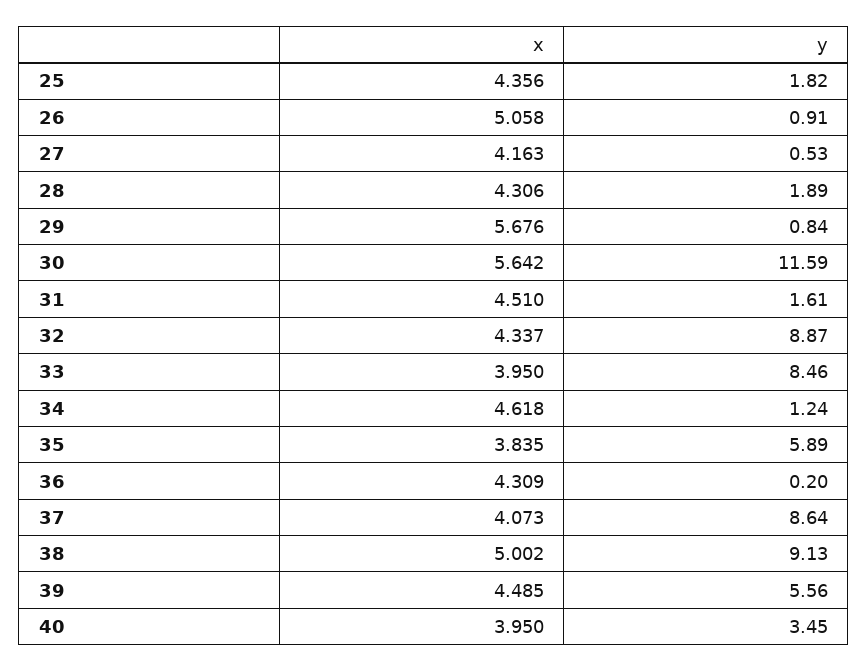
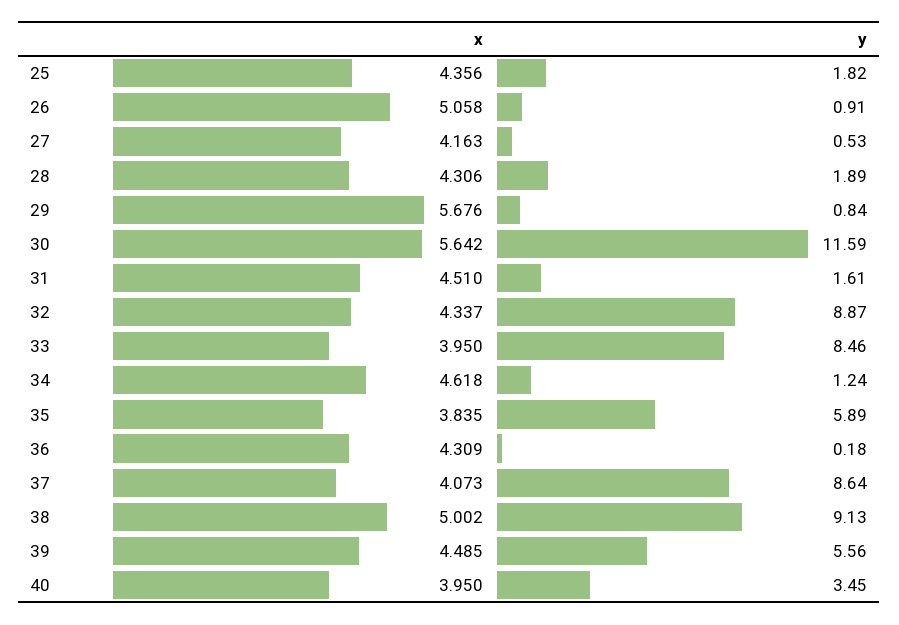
y, 36: 0.2 -> 0.18

